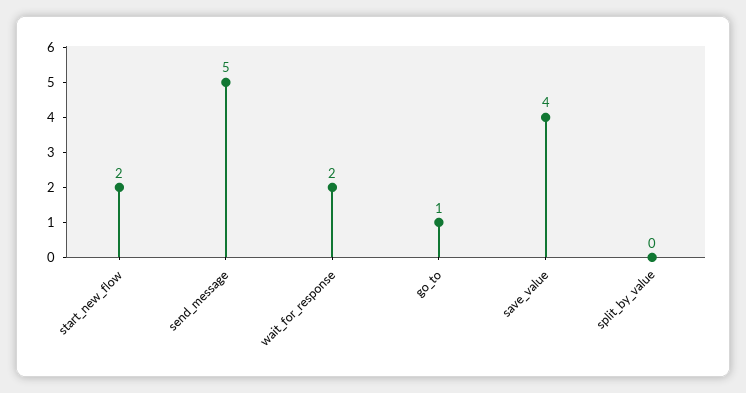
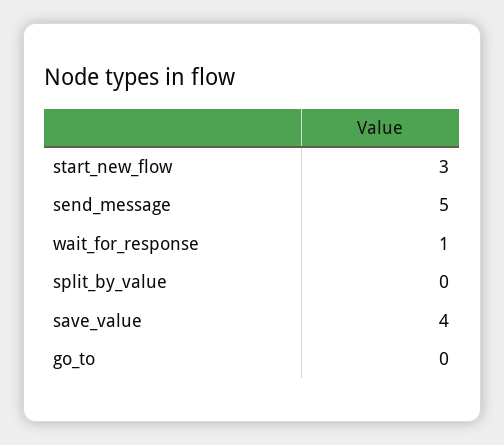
start_new_flow: 2 -> 3
wait_for_response: 2 -> 1
go_to: 1 -> 0

